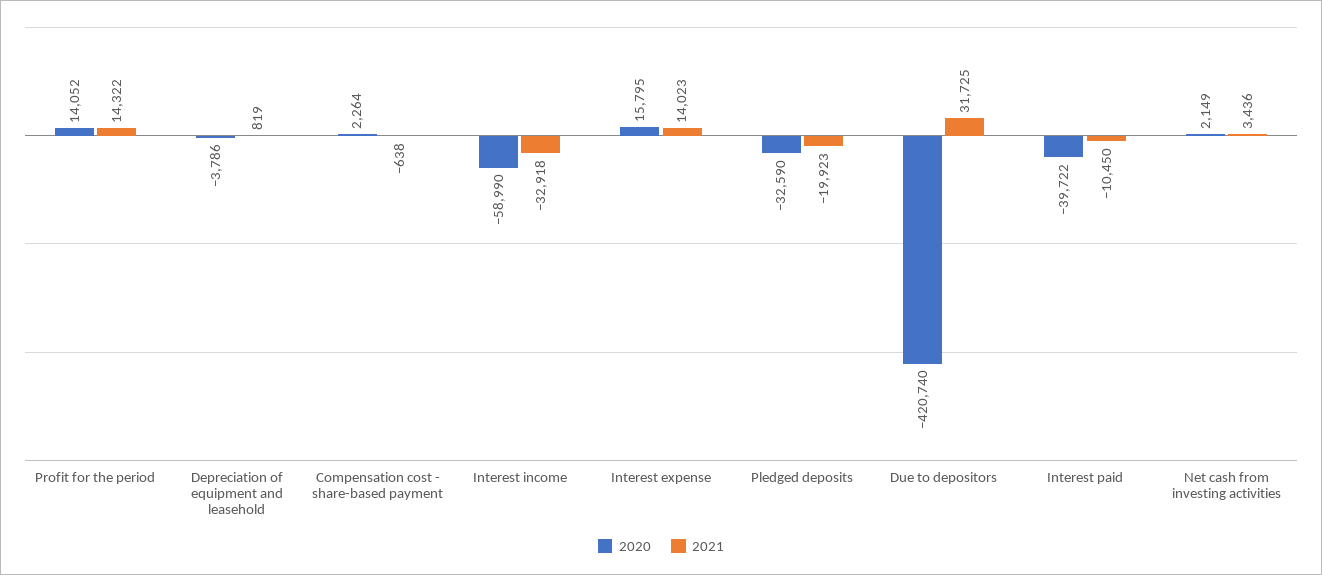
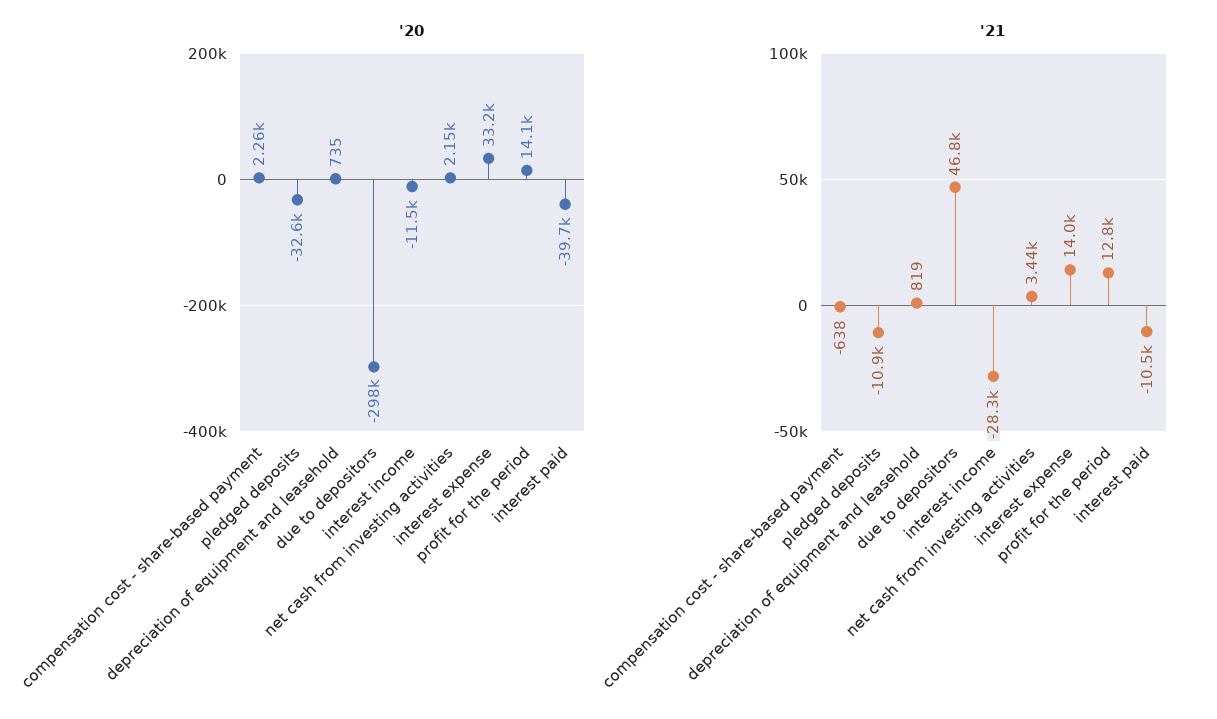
2021, Profit for the period: 14322 -> 12800
2020, Depreciation of equipment and leasehold: -3786 -> 735
2020, Interest income: -58990 -> -11500
2021, Interest income: -32918 -> -28300
2020, Interest expense: 15795 -> 33200
2021, Pledged deposits: -19923 -> -10900
2020, Due to depositors: -420740 -> -298000
2021, Due to depositors: 31725 -> 46800

